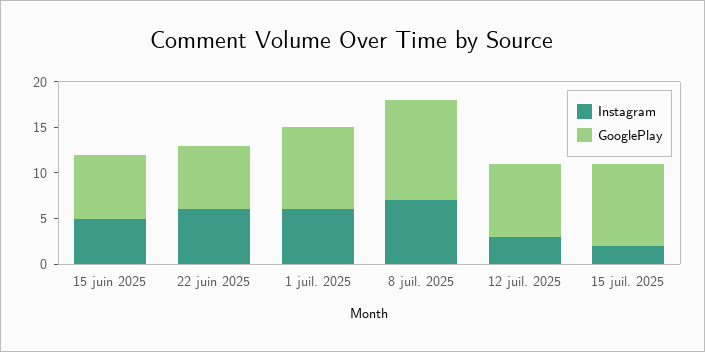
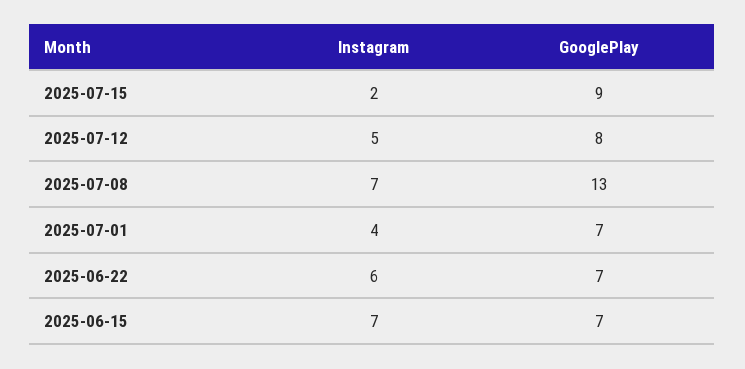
Instagram, 15 juin 2025: 5 -> 7
Instagram, 1 juil. 2025: 6 -> 4
GooglePlay, 1 juil. 2025: 9 -> 7
GooglePlay, 8 juil. 2025: 11 -> 13
Instagram, 12 juil. 2025: 3 -> 5

